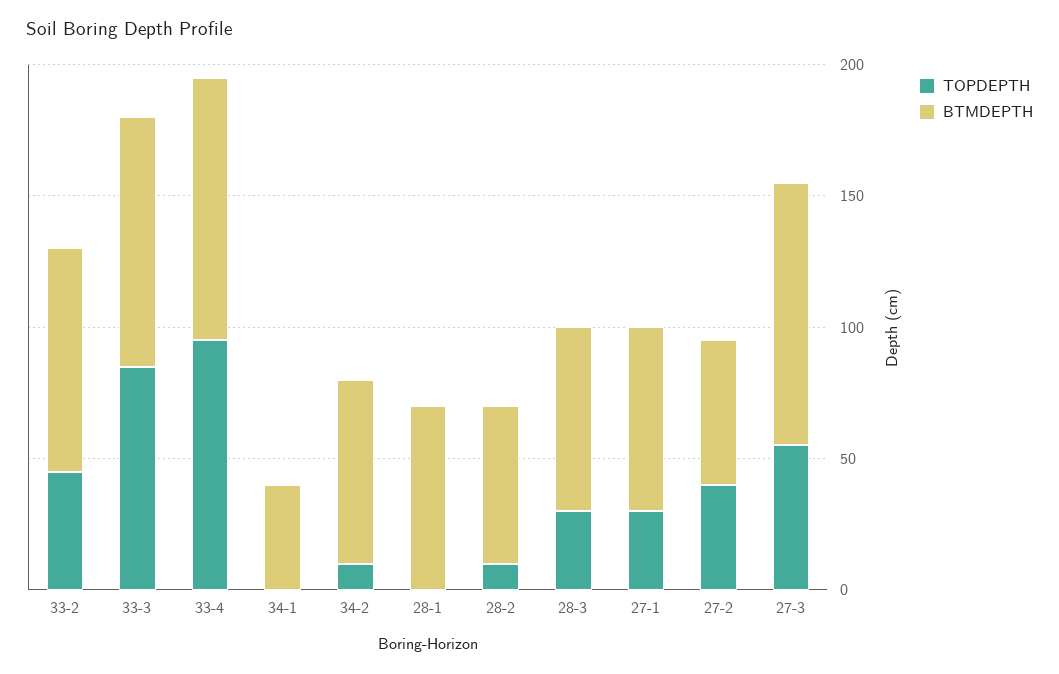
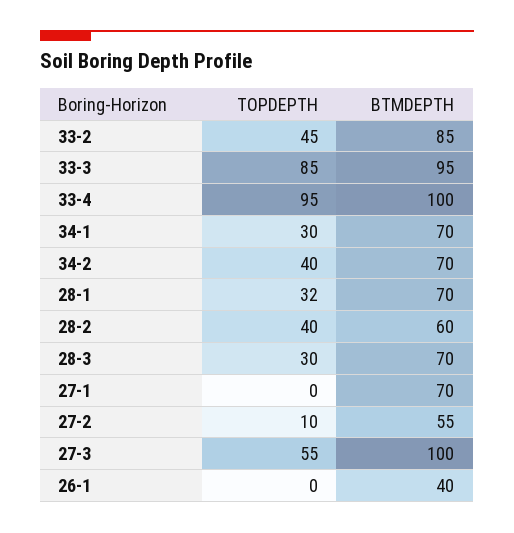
TOPDEPTH, 34-1: 0 -> 30
BTMDEPTH, 34-1: 40 -> 70
TOPDEPTH, 34-2: 10 -> 40
TOPDEPTH, 28-1: 0 -> 32
TOPDEPTH, 28-2: 10 -> 40
TOPDEPTH, 27-1: 30 -> 0
TOPDEPTH, 27-2: 40 -> 10
TOPDEPTH, 26-1: none -> 0
BTMDEPTH, 26-1: none -> 40

